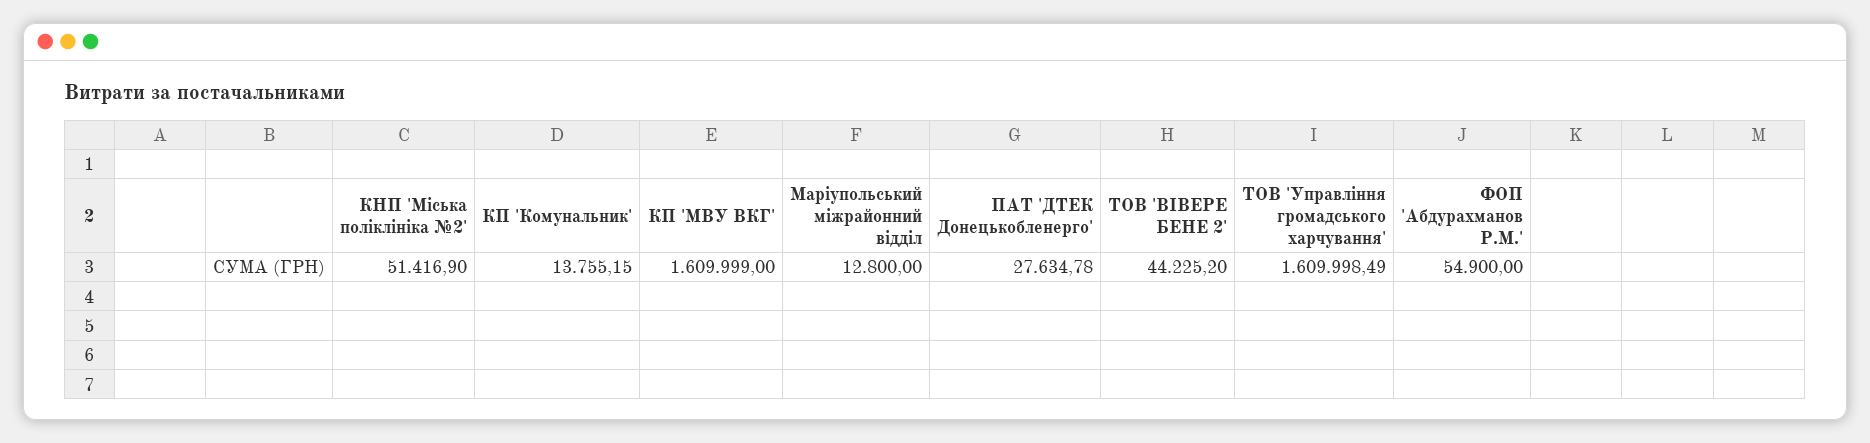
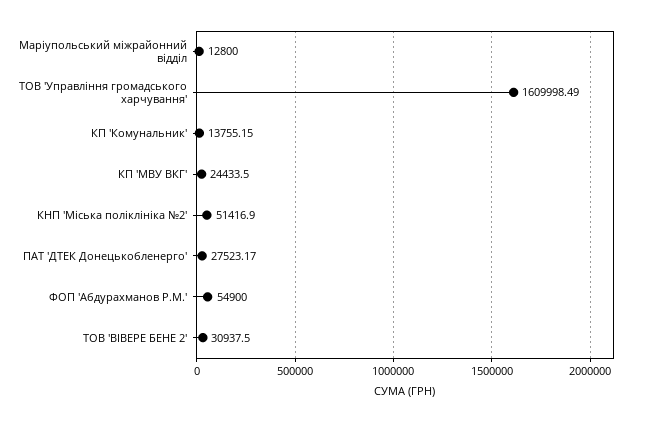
КП 'МВУ ВКГ': 1609999 -> 24433.5
ПАТ 'ДТЕК Донецькобленерго': 27634.78 -> 27523.17
ТОВ 'ВІВЕРЕ БЕНЕ 2': 44225.2 -> 30937.5

